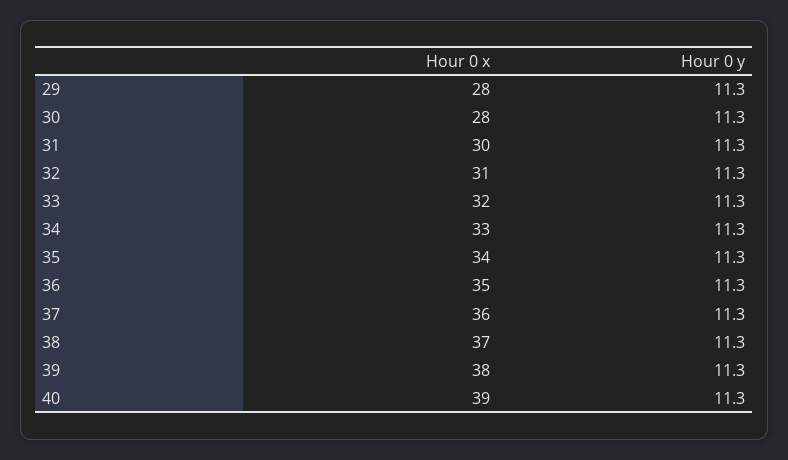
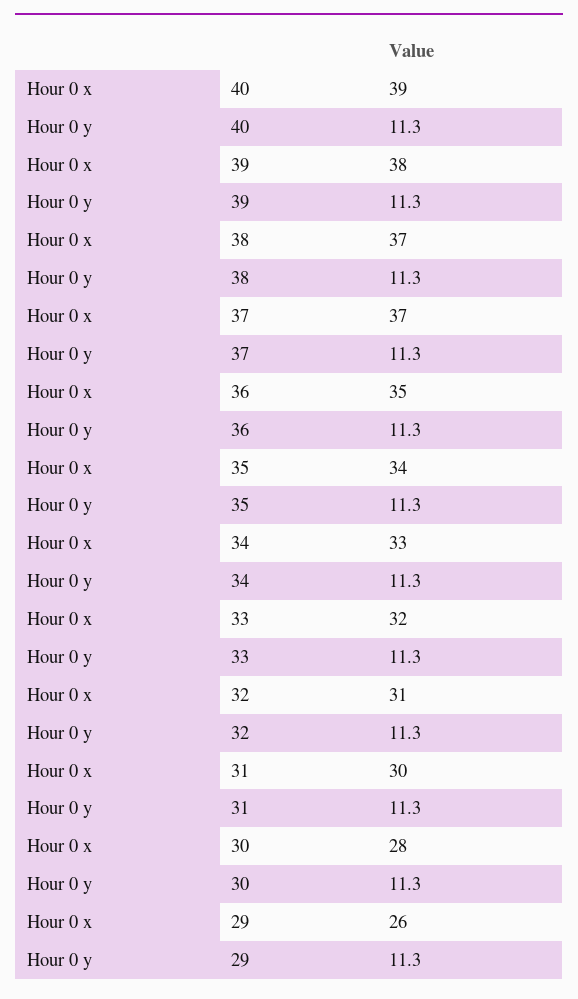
Hour 0 x, 29: 28 -> 26
Hour 0 x, 37: 36 -> 37

